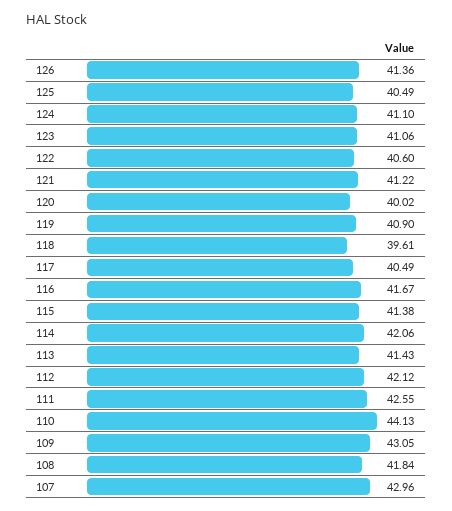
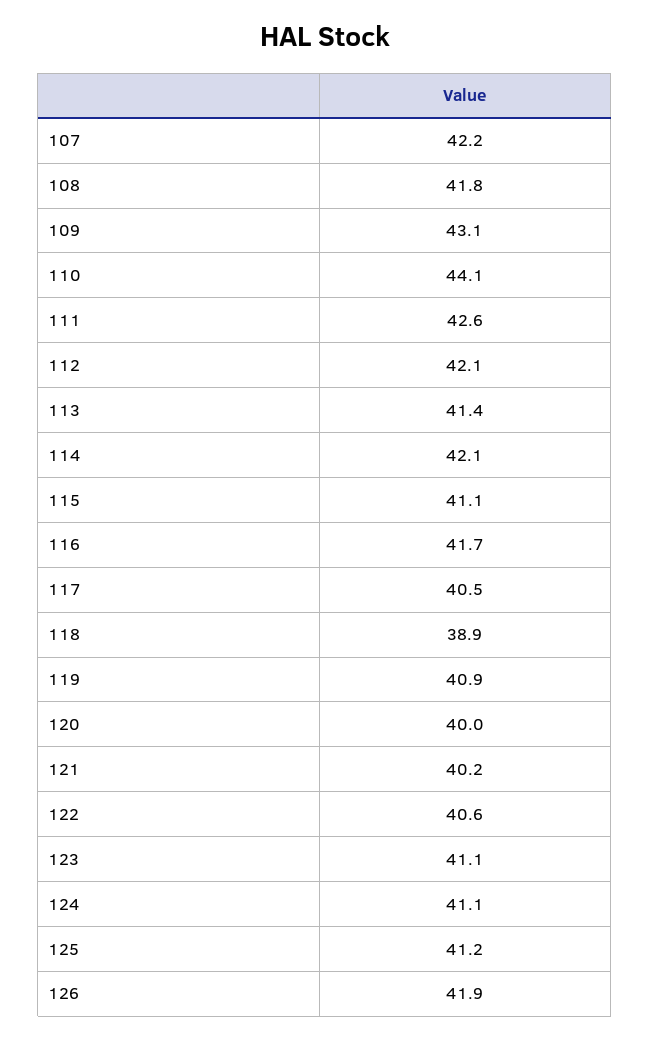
126: 41.36 -> 41.9
125: 40.49 -> 41.2
121: 41.22 -> 40.2
118: 39.61 -> 38.9
115: 41.38 -> 41.1
107: 42.96 -> 42.2

